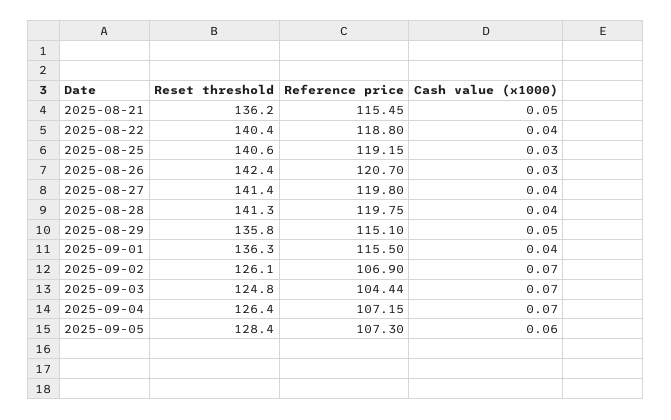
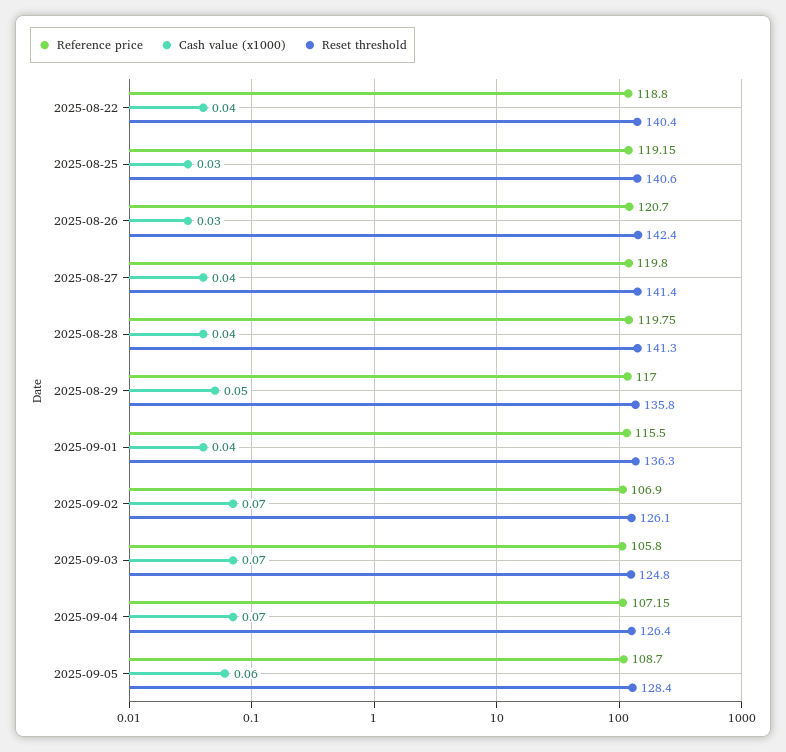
Reset threshold, 2025-08-21: 136.2 -> none
Reference price, 2025-08-21: 115.45 -> none
Cash value (x1000), 2025-08-21: 0.05 -> none
Reference price, 2025-08-29: 115.1 -> 117
Reference price, 2025-09-03: 104.44 -> 105.8
Reference price, 2025-09-05: 107.3 -> 108.7

